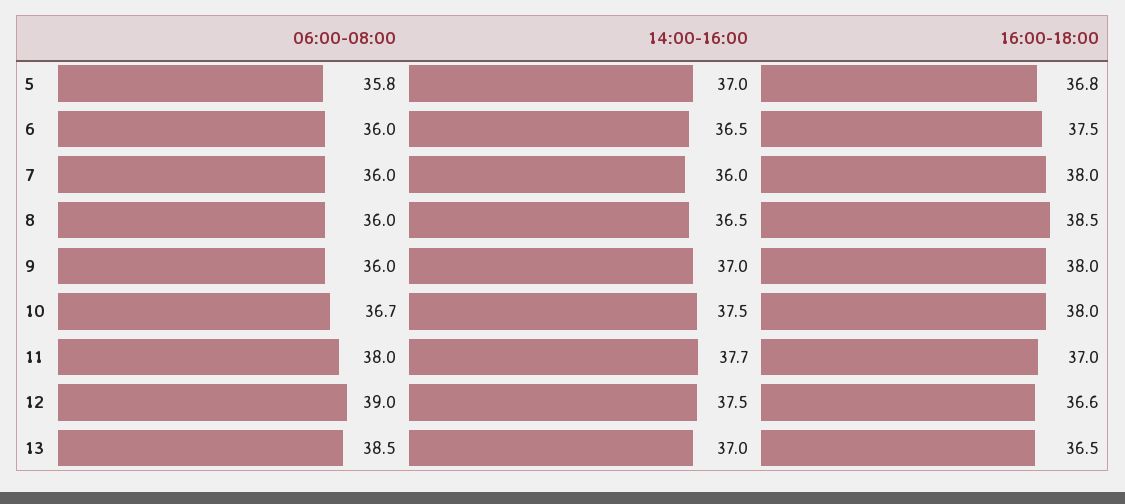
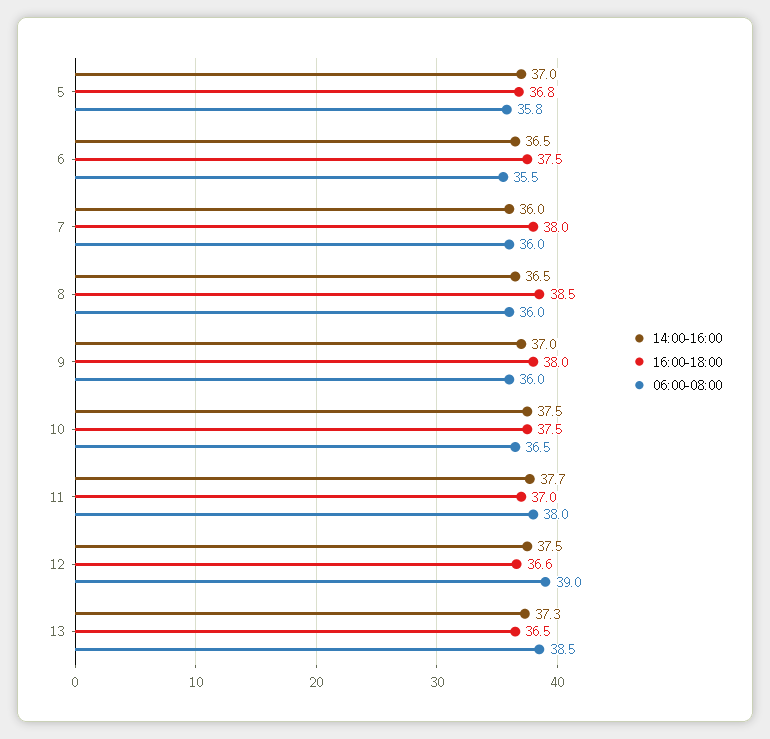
06:00-08:00, 6: 36 -> 35.5
06:00-08:00, 10: 36.7 -> 36.5
16:00-18:00, 10: 38 -> 37.5
14:00-16:00, 13: 37 -> 37.3

